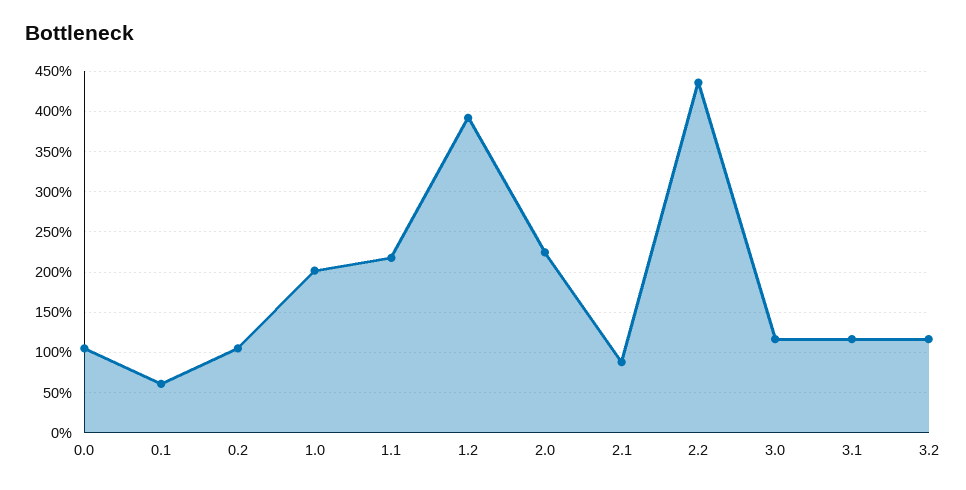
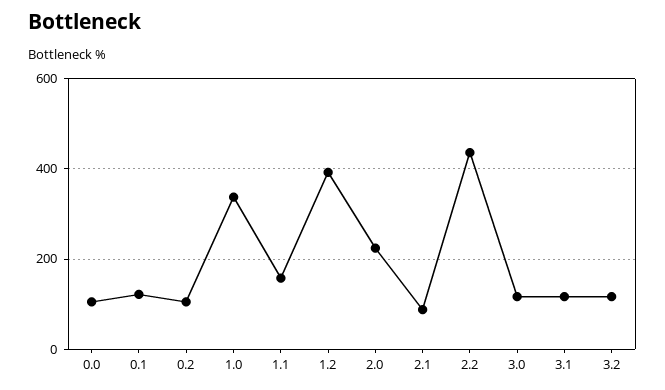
0.1: 60 -> 120
1.0: 200 -> 340
1.1: 220 -> 160

